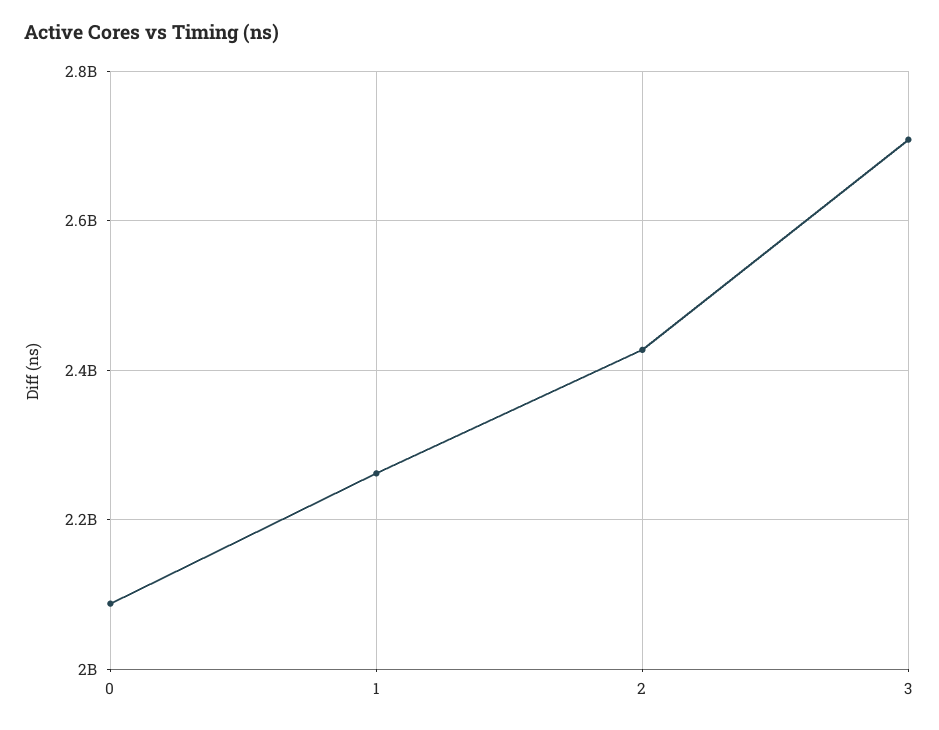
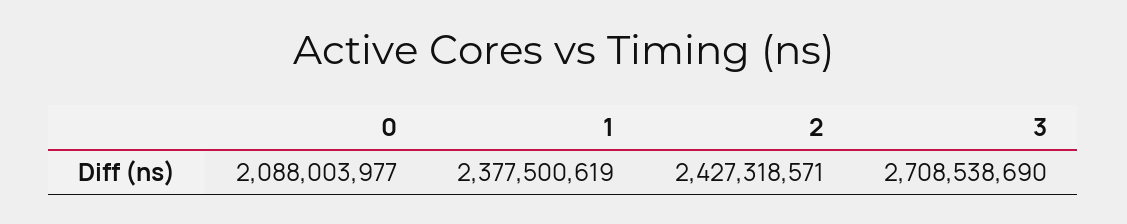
1: 2260000000 -> 2377500619

